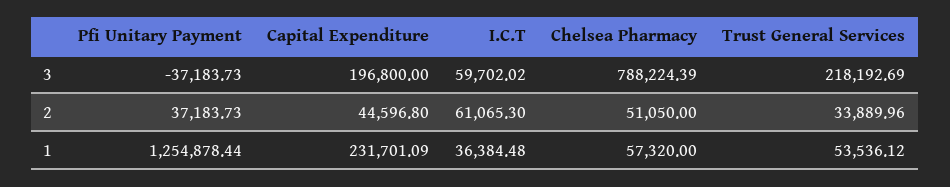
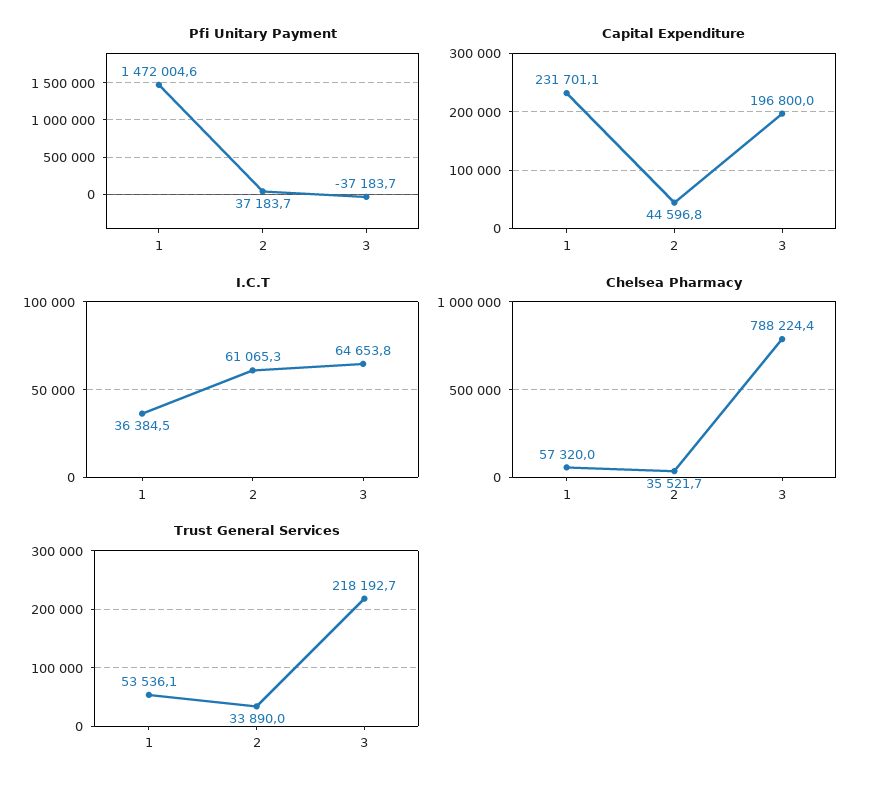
I.C.T, 3: 59702.02 -> 64653.8
Chelsea Pharmacy, 2: 51050 -> 35521.7
Pfi Unitary Payment, 1: 1254878.44 -> 1472004.6

